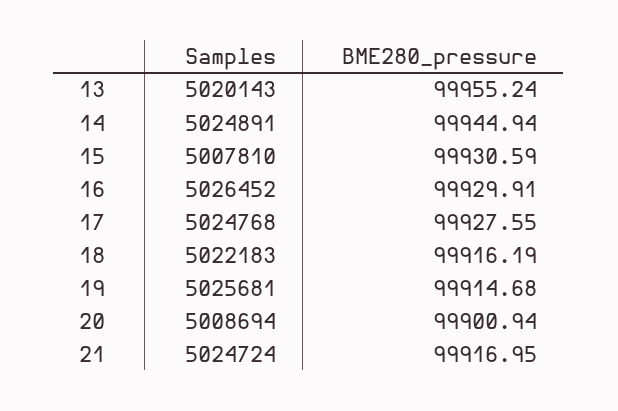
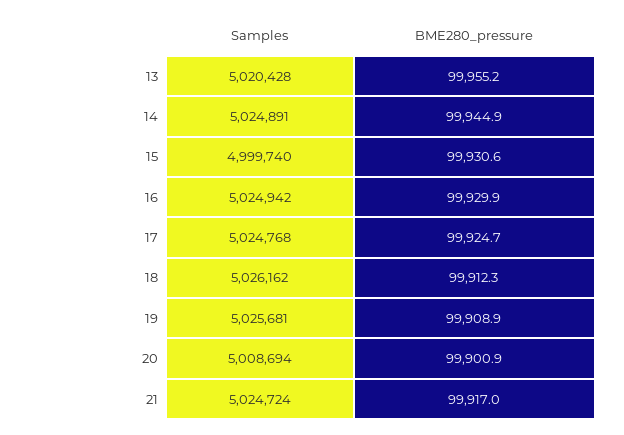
Samples, 13: 5020143 -> 5020428
Samples, 15: 5007810 -> 4999740
Samples, 16: 5026452 -> 5024942
BME280_pressure, 17: 99927.55 -> 99924.7
Samples, 18: 5022183 -> 5026162
BME280_pressure, 18: 99916.19 -> 99912.3
BME280_pressure, 19: 99914.68 -> 99908.9

